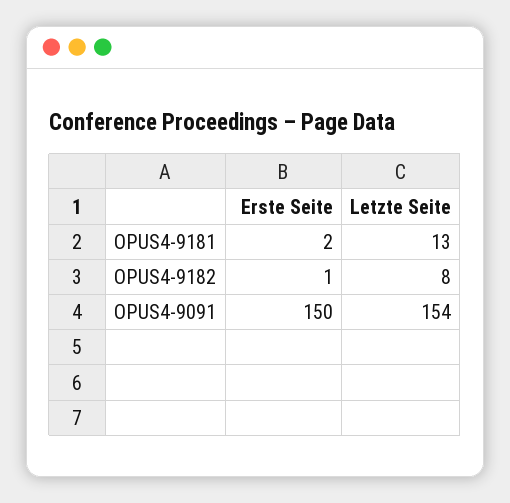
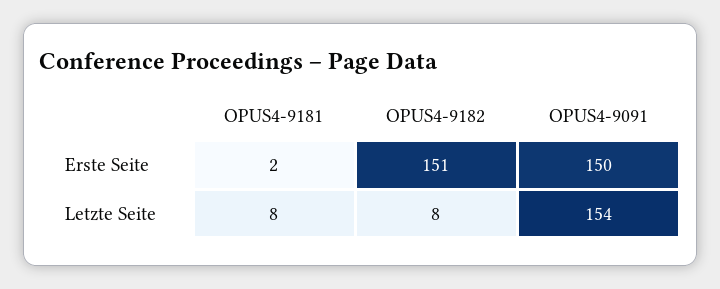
Letzte Seite, OPUS4-9181: 13 -> 8
Erste Seite, OPUS4-9182: 1 -> 151

